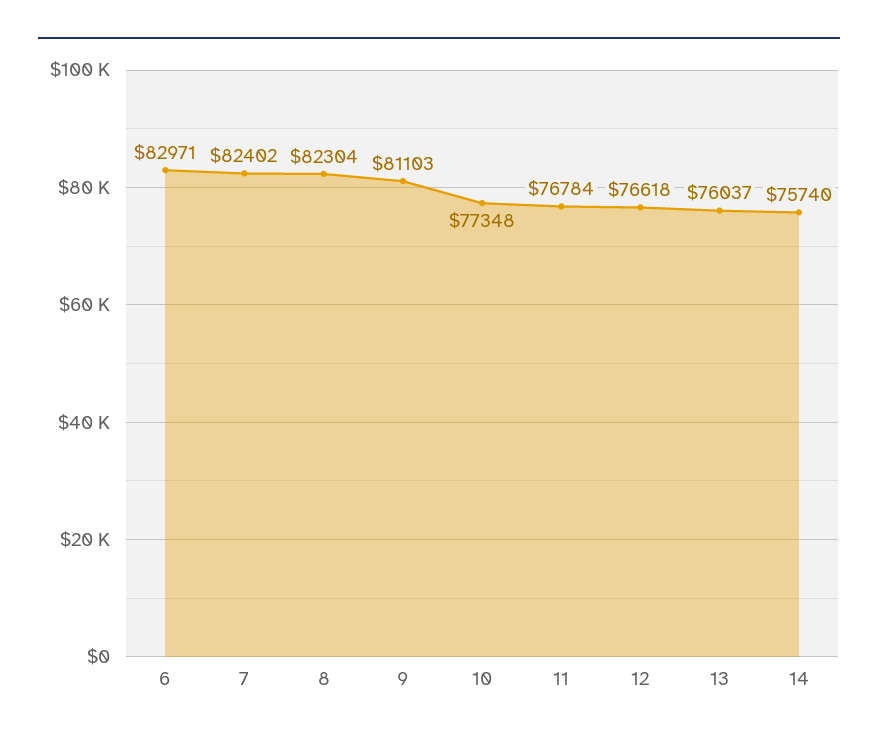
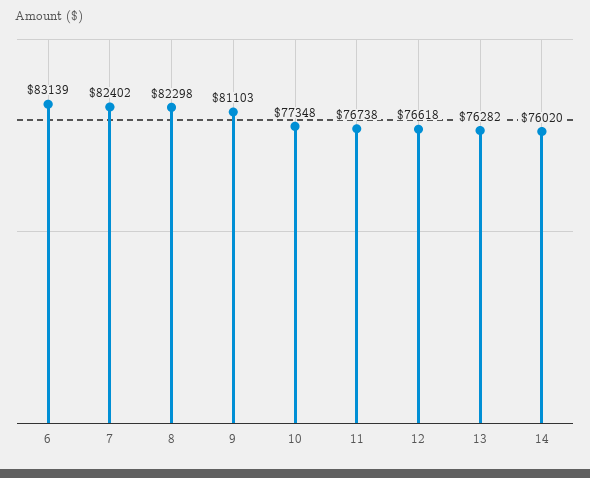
6: 82971 -> 83139
8: 82304 -> 82298
11: 76784 -> 76738
13: 76037 -> 76282
14: 75740 -> 76020

